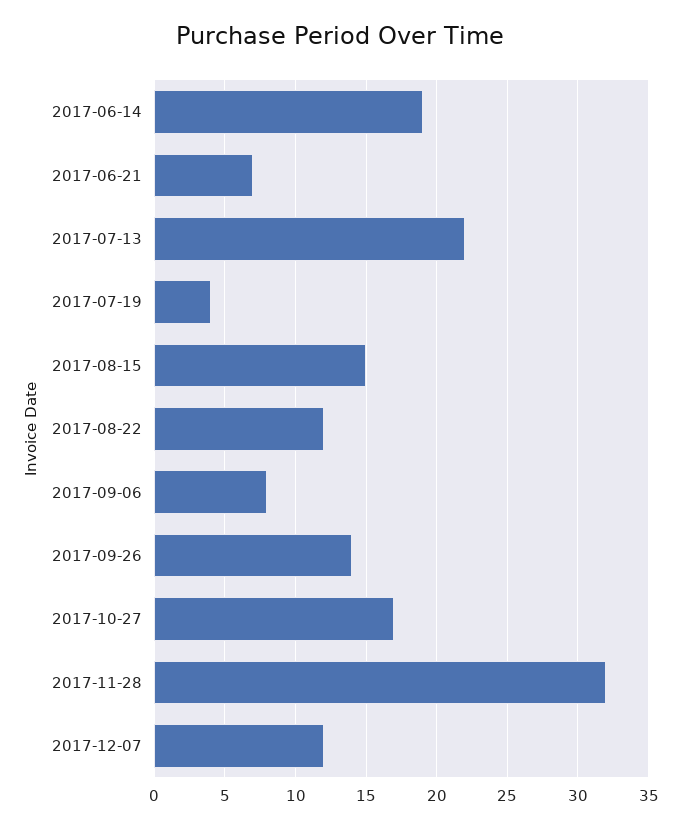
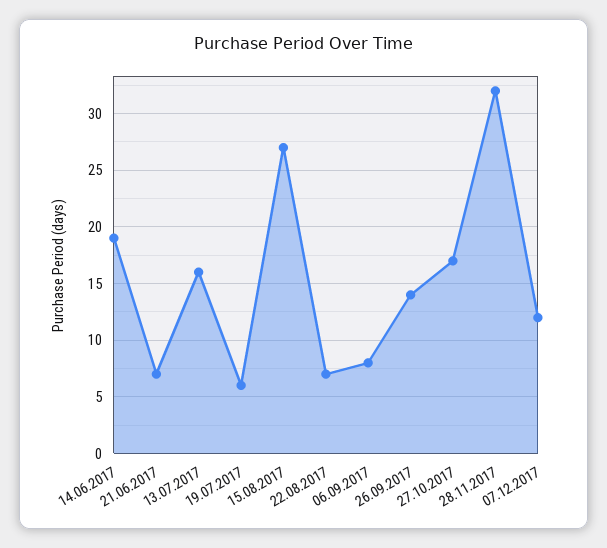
2017-07-13: 22 -> 16
2017-07-19: 4 -> 6
2017-08-15: 15 -> 27
2017-08-22: 12 -> 7

